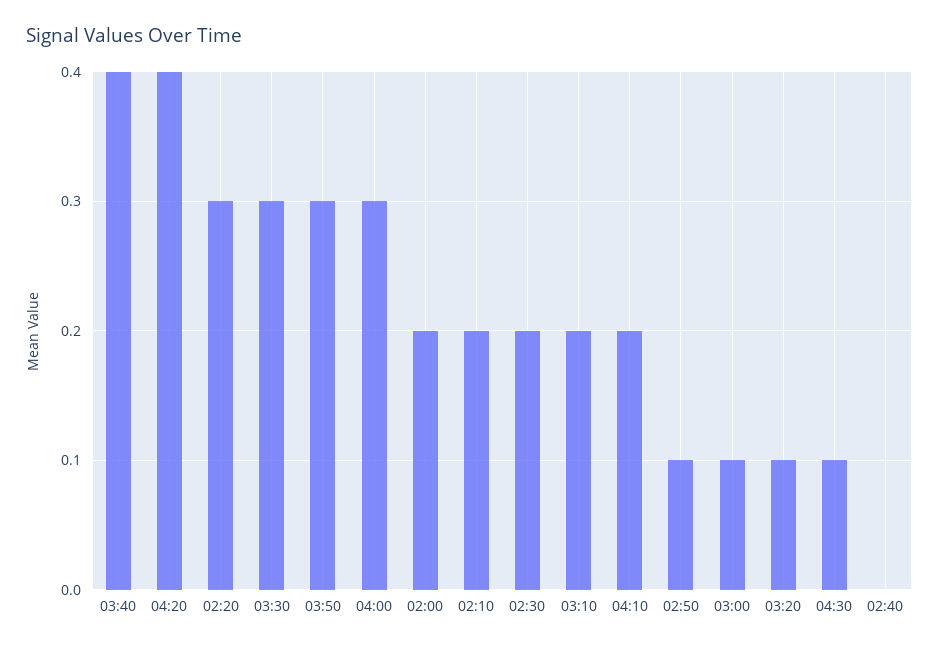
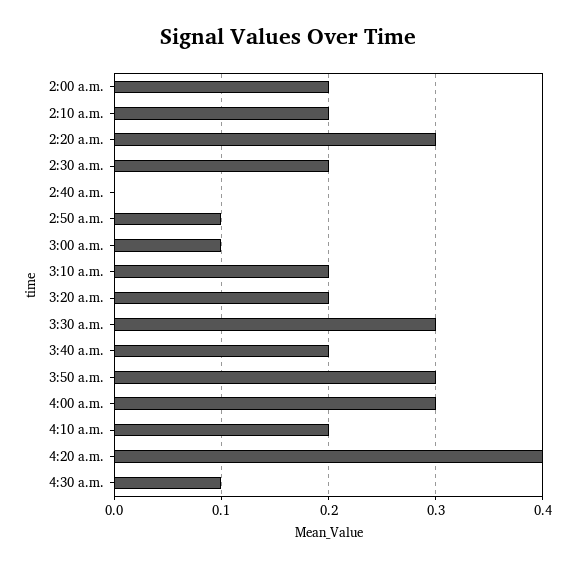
03:40: 0.4 -> 0.2
03:20: 0.1 -> 0.2

